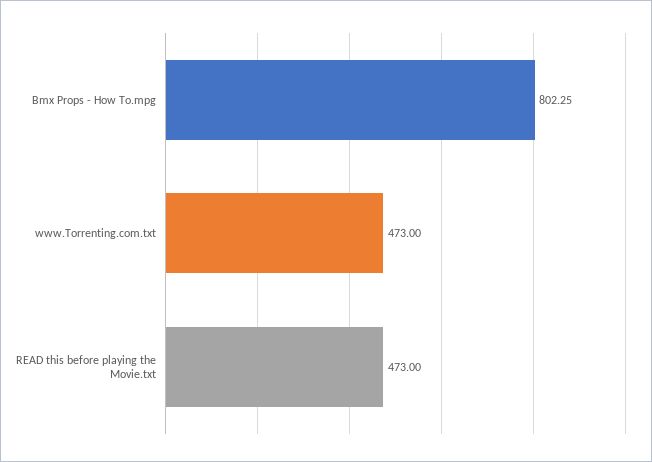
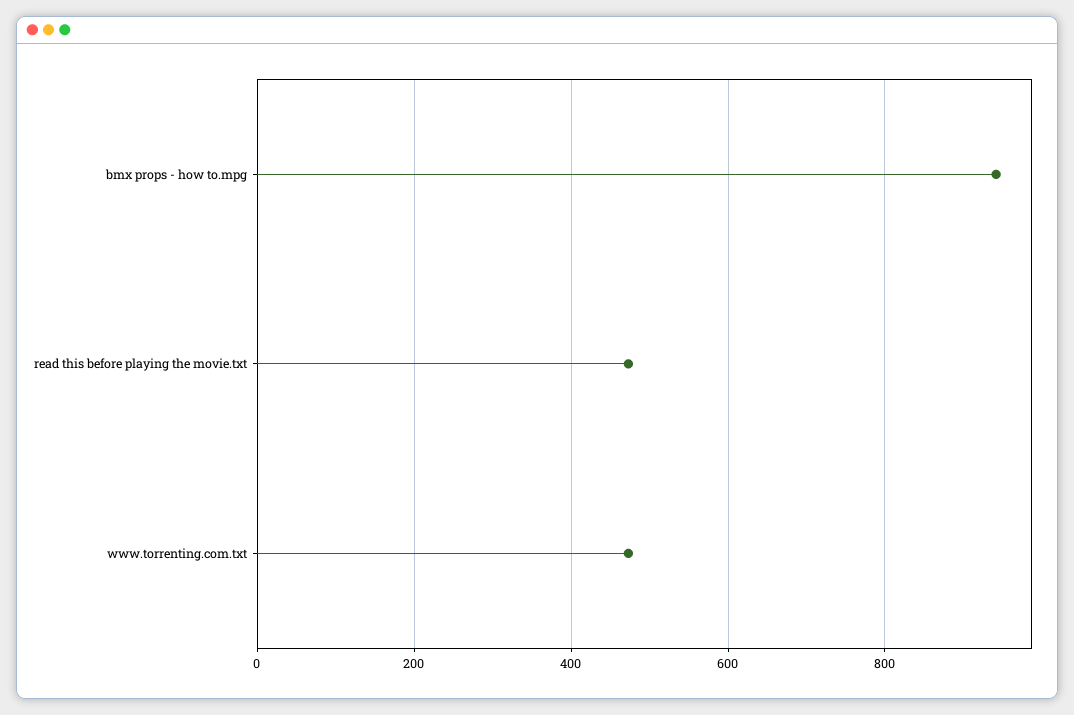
Bmx Props - How To.mpg: 802.25 -> 940

